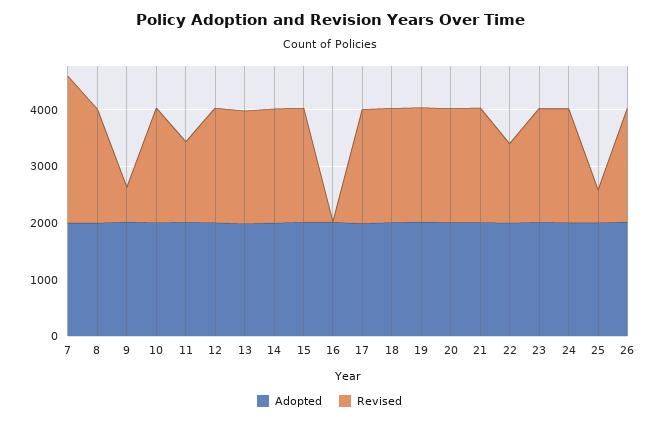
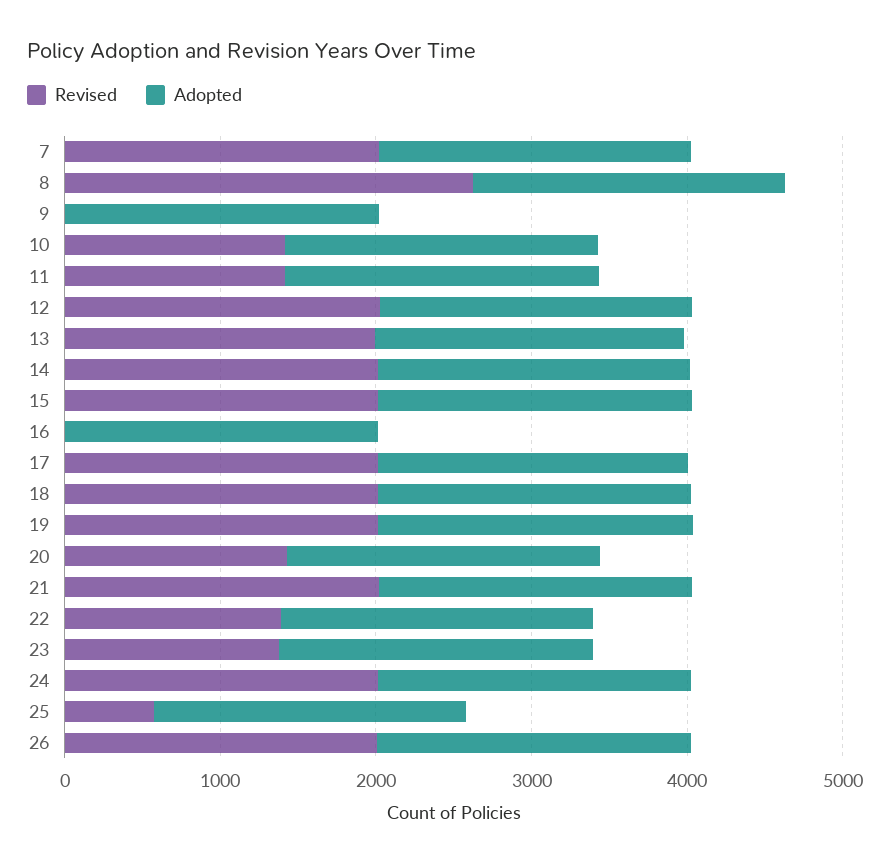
Revised, 7: 2600 -> 2000
Revised, 8: 2000 -> 2600
Revised, 9: 600 -> 0
Revised, 10: 2000 -> 1400
Revised, 20: 2000 -> 1400
Revised, 23: 2000 -> 1400

